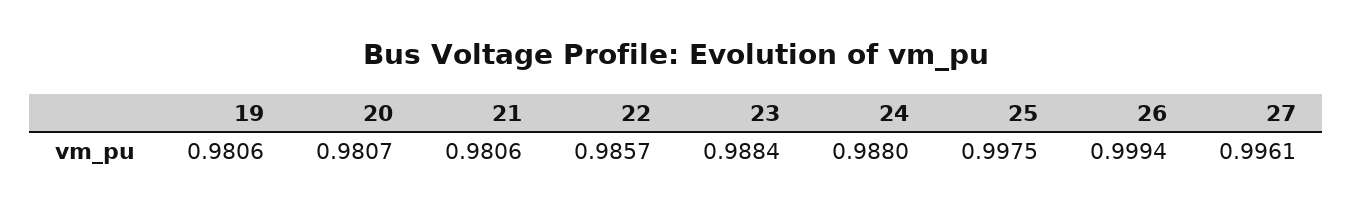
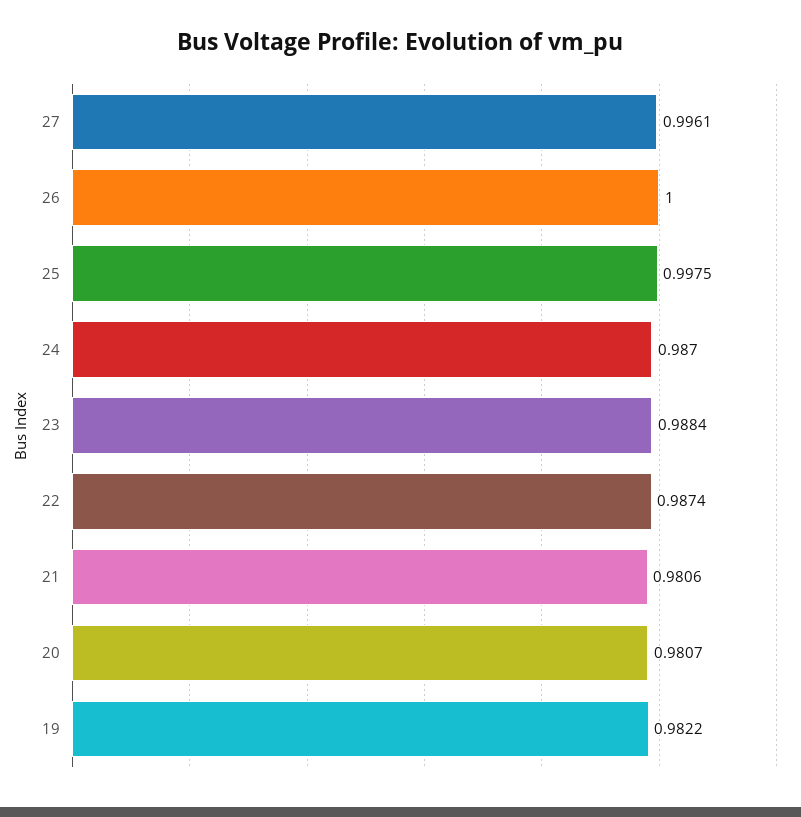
19: 0.9806 -> 0.9822
22: 0.9857 -> 0.9874
24: 0.988 -> 0.987
26: 0.9994 -> 1

